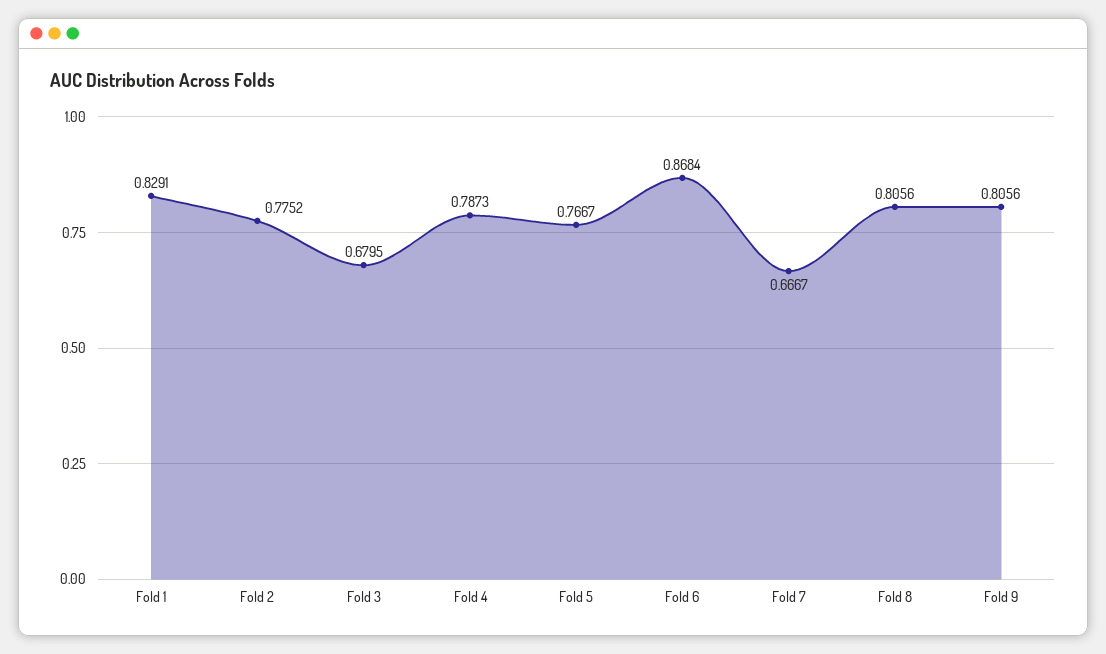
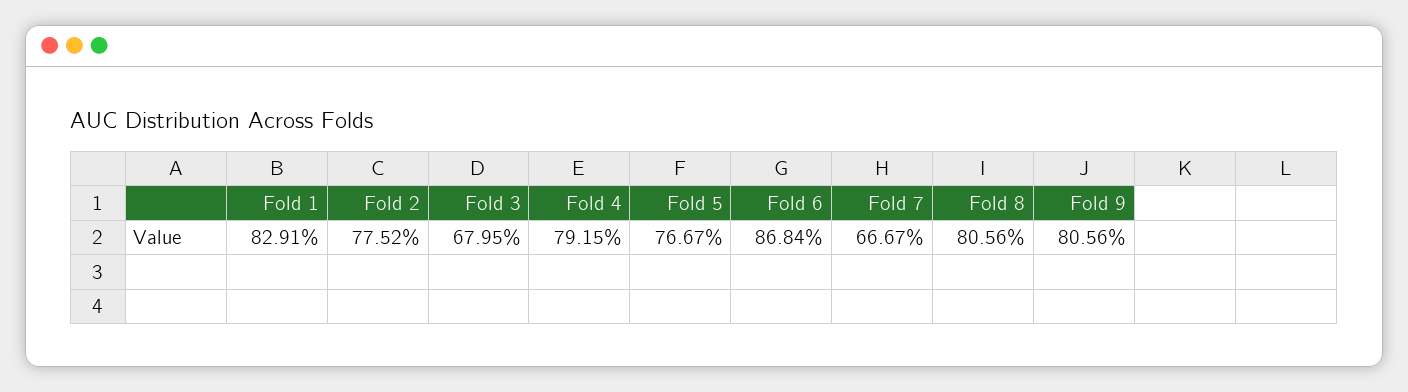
Fold 4: 0.7873 -> 0.7915

